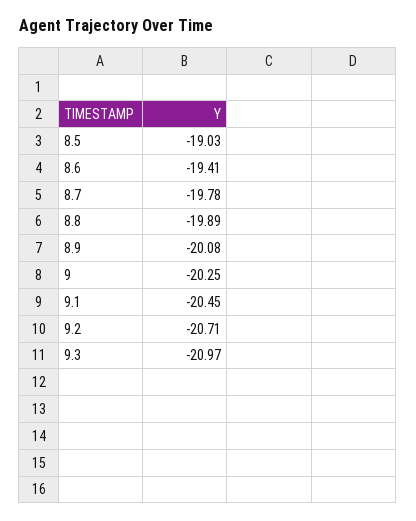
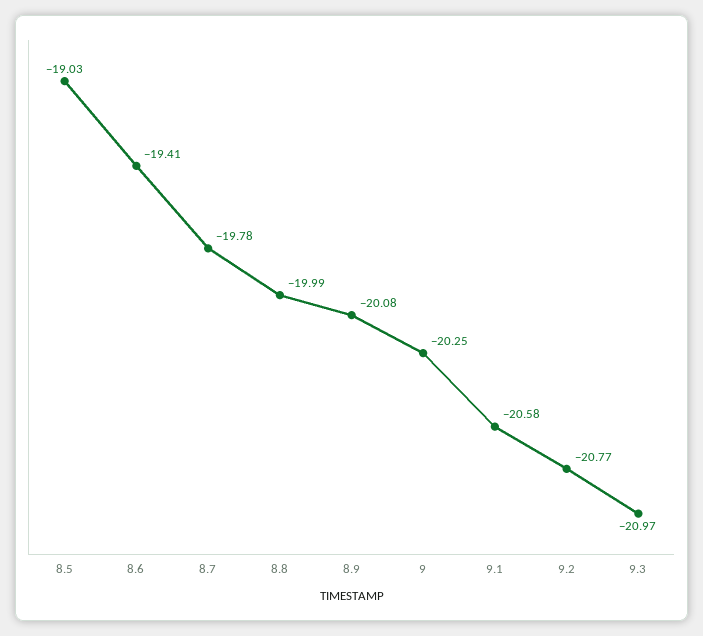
8.8: -19.89 -> -19.99
9.1: -20.45 -> -20.58
9.2: -20.71 -> -20.77

